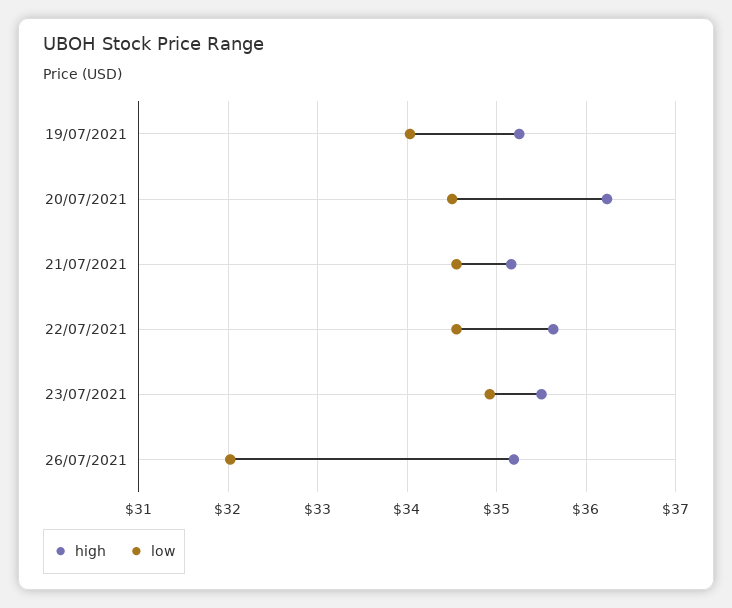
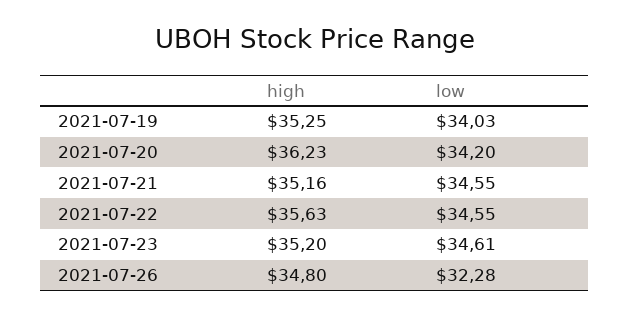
low, 20/07/2021: 34.5 -> 34.2
high, 23/07/2021: 35.5 -> 35.2
low, 23/07/2021: 34.9 -> 34.61
high, 26/07/2021: 35.2 -> 34.8
low, 26/07/2021: 32 -> 32.28

